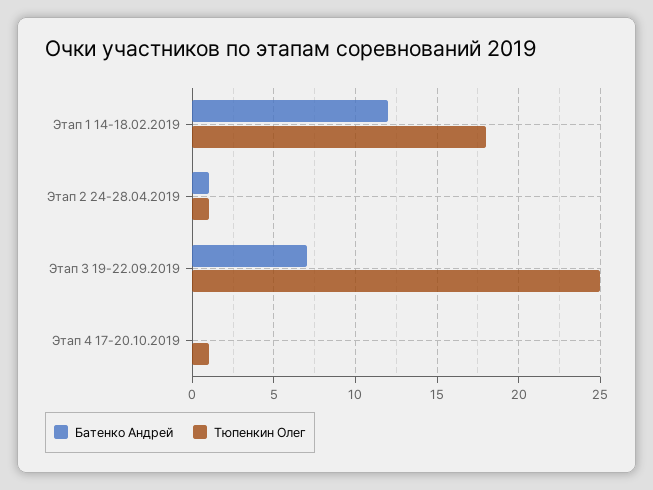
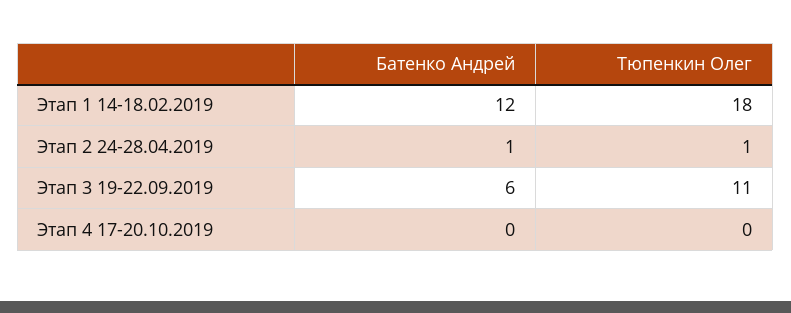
Батенко Андрей, Этап 3 19-22.09.2019: 7 -> 6
Тюпенкин Олег, Этап 3 19-22.09.2019: 25 -> 11
Тюпенкин Олег, Этап 4 17-20.10.2019: 1 -> 0

